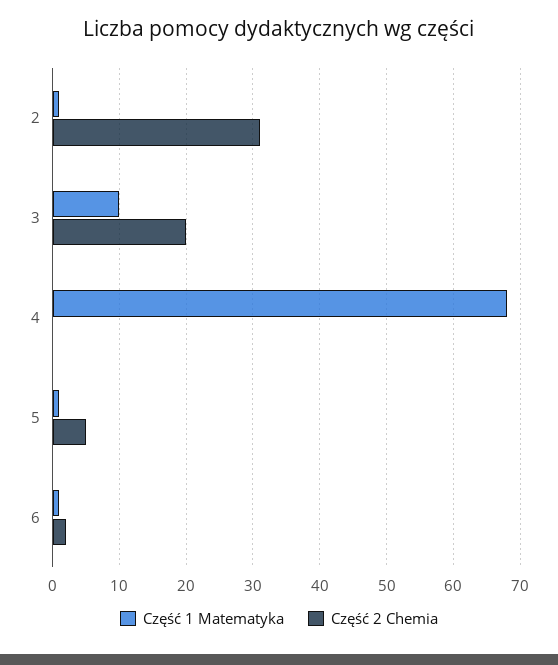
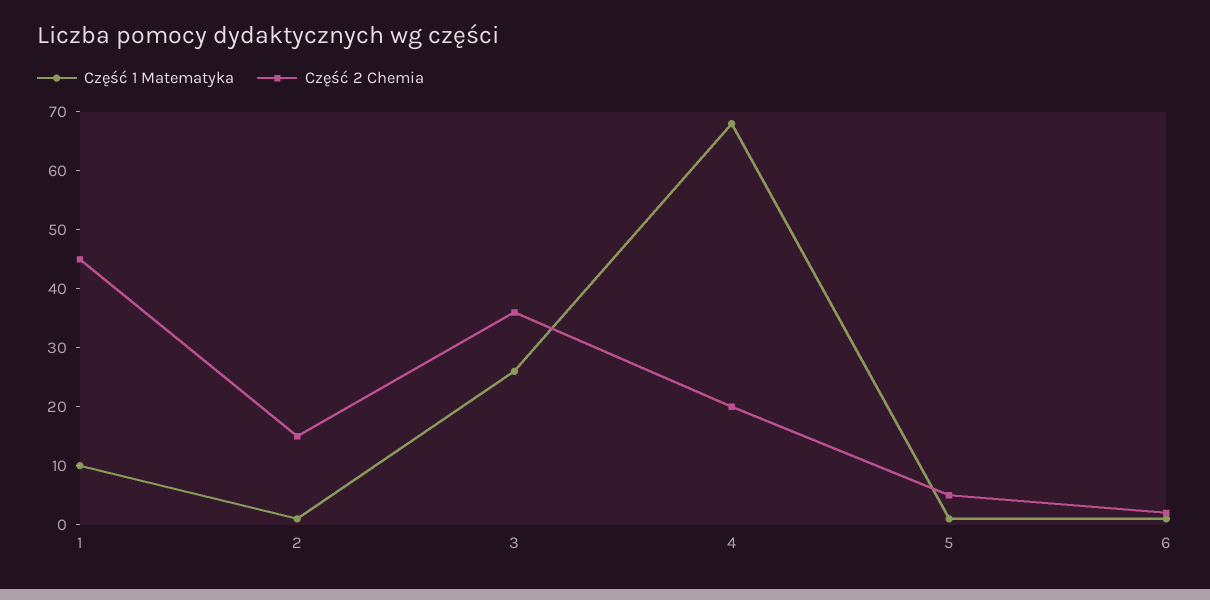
Część 2 Chemia, 2: 31 -> 15
Część 1 Matematyka, 3: 10 -> 25
Część 2 Chemia, 3: 20 -> 35
Część 2 Chemia, 4: 0 -> 20
Część 1 Matematyka, 1: none -> 10
Część 2 Chemia, 1: none -> 45

